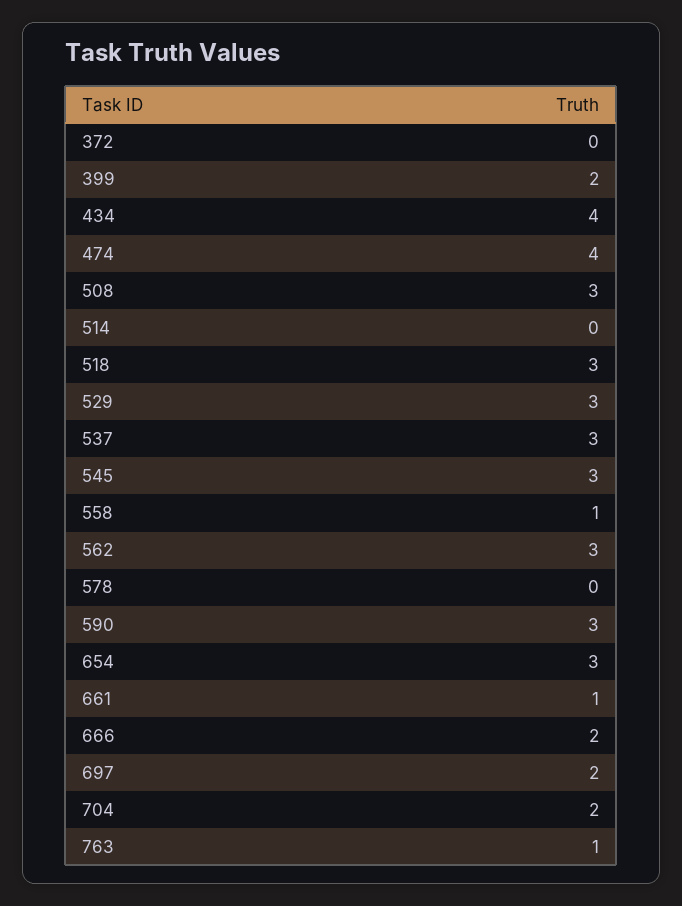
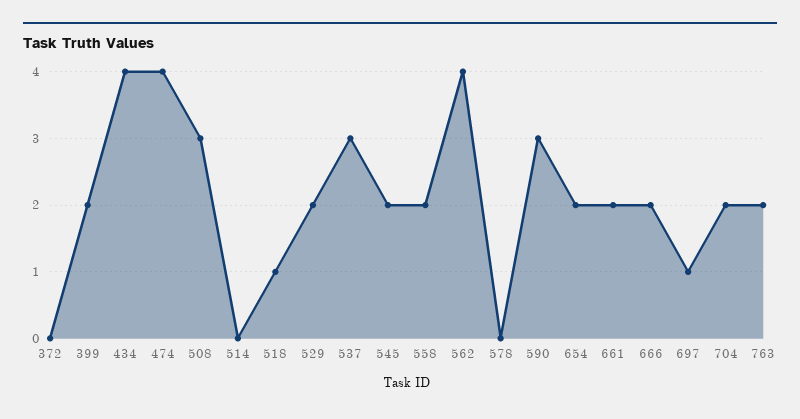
518: 3 -> 1
529: 3 -> 2
545: 3 -> 2
558: 1 -> 2
562: 3 -> 4
654: 3 -> 2
661: 1 -> 2
697: 2 -> 1
763: 1 -> 2

